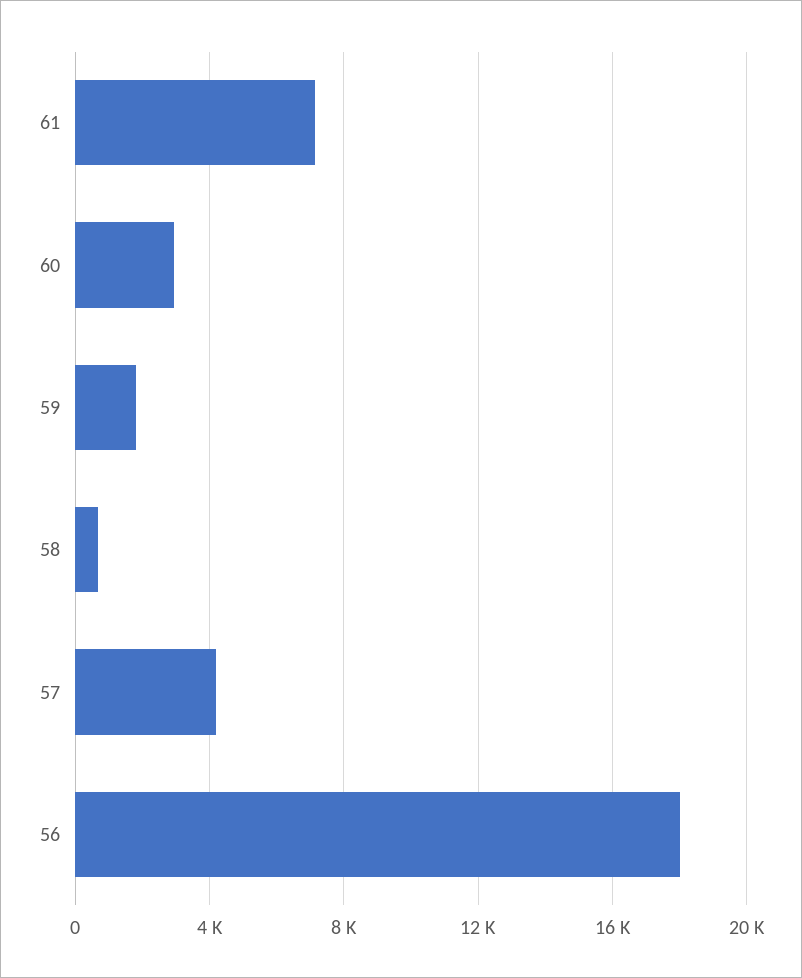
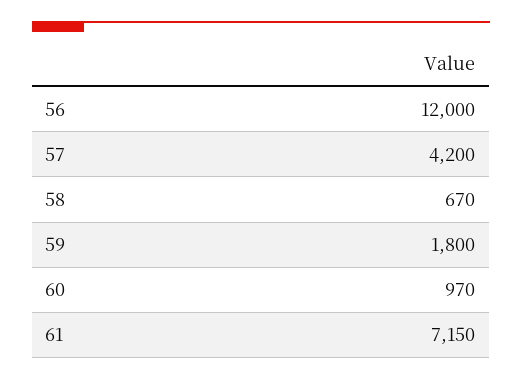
60: 3000 -> 970
56: 18000 -> 12000

